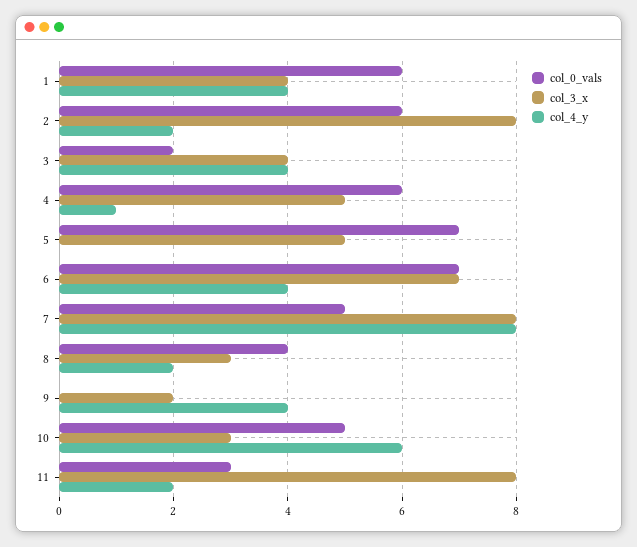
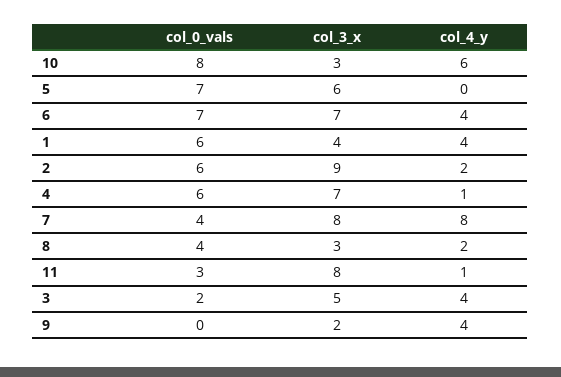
col_3_x, 2: 8 -> 9
col_3_x, 3: 4 -> 5
col_3_x, 4: 5 -> 7
col_3_x, 5: 5 -> 6
col_0_vals, 7: 5 -> 4
col_0_vals, 10: 5 -> 8
col_4_y, 11: 2 -> 1

